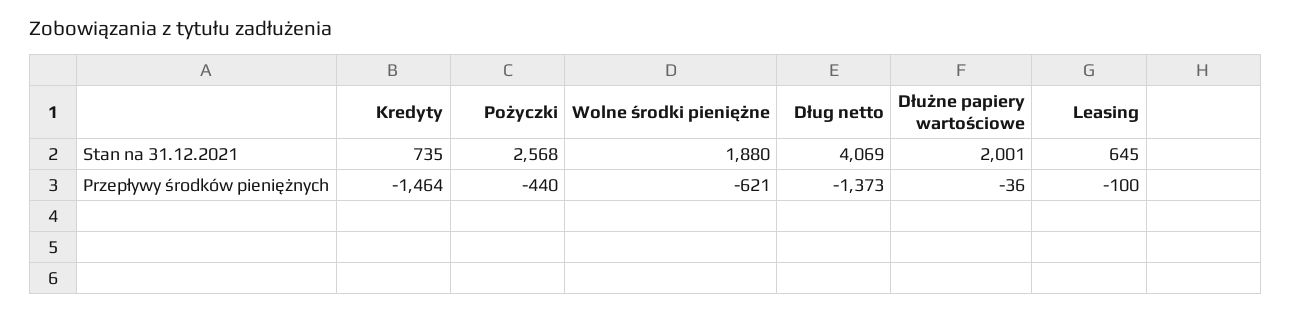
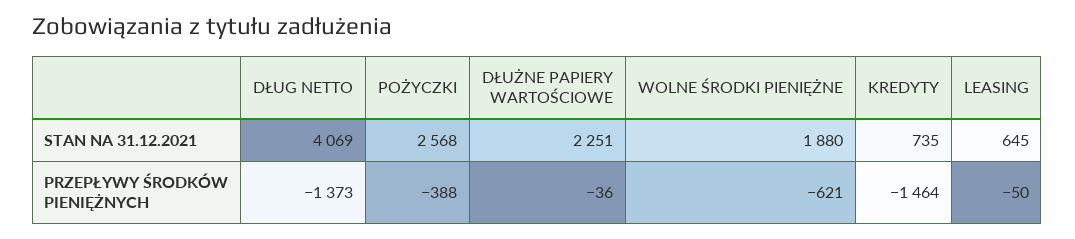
Dłużne papiery wartościowe, Stan na 31.12.2021: 2001 -> 2251
Pożyczki, Przepływy środków pieniężnych: -440 -> -388
Leasing, Przepływy środków pieniężnych: -100 -> -50

